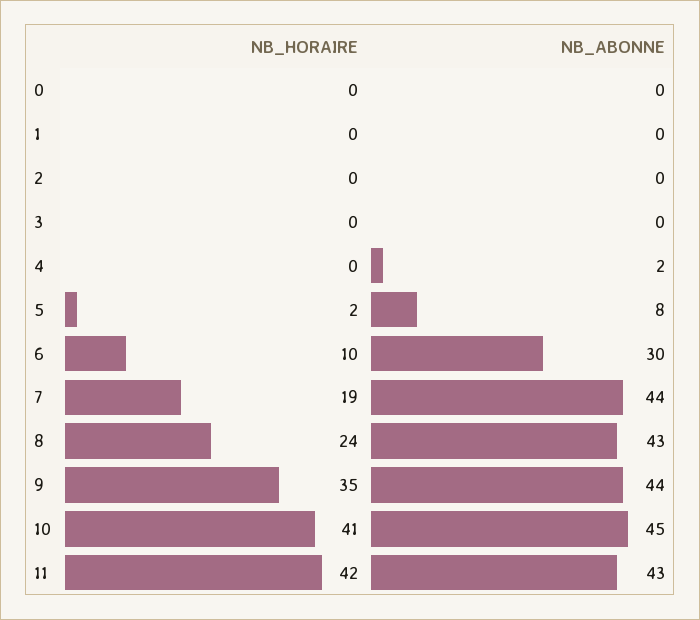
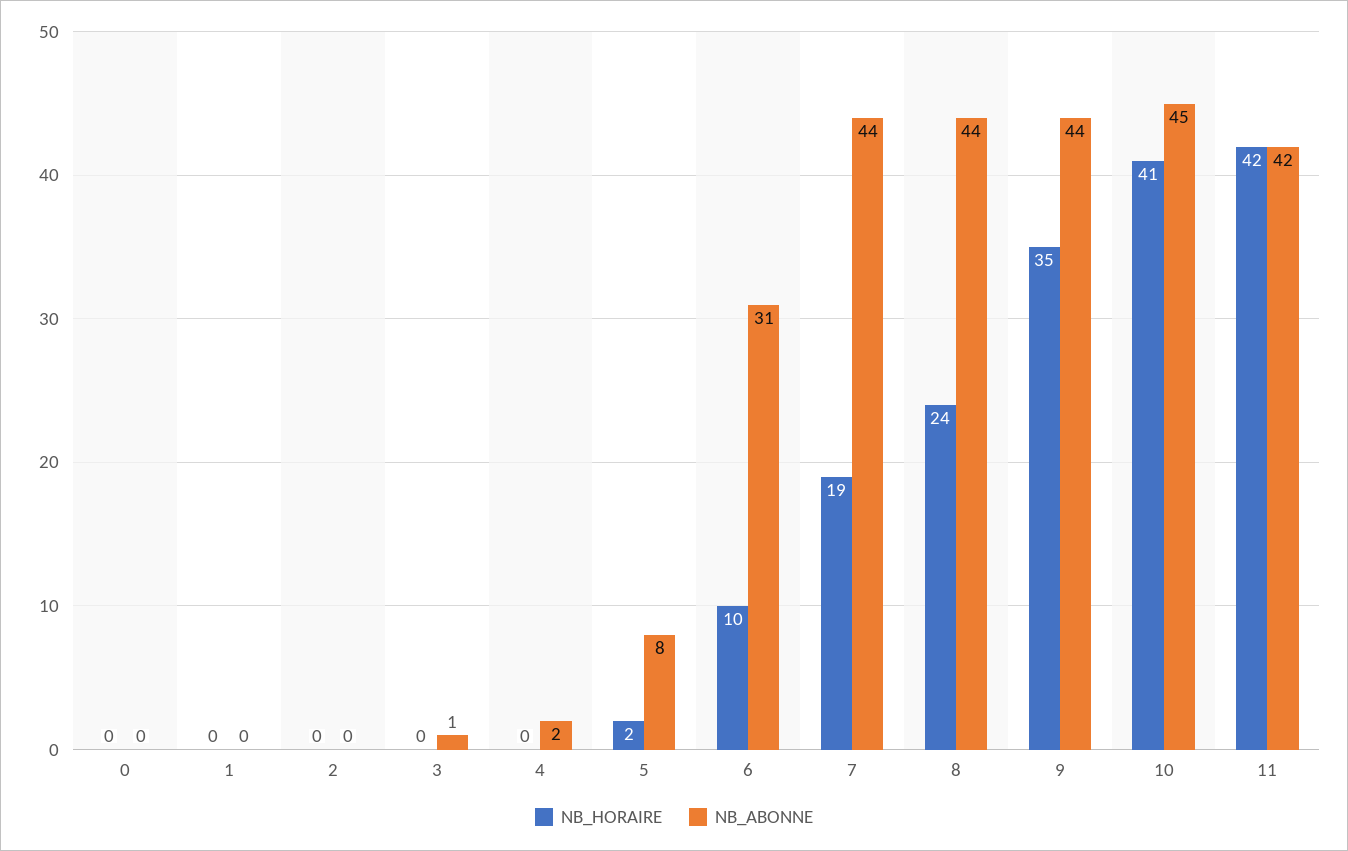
NB_ABONNE, 3: 0 -> 1
NB_ABONNE, 6: 30 -> 31
NB_ABONNE, 8: 43 -> 44
NB_ABONNE, 11: 43 -> 42

